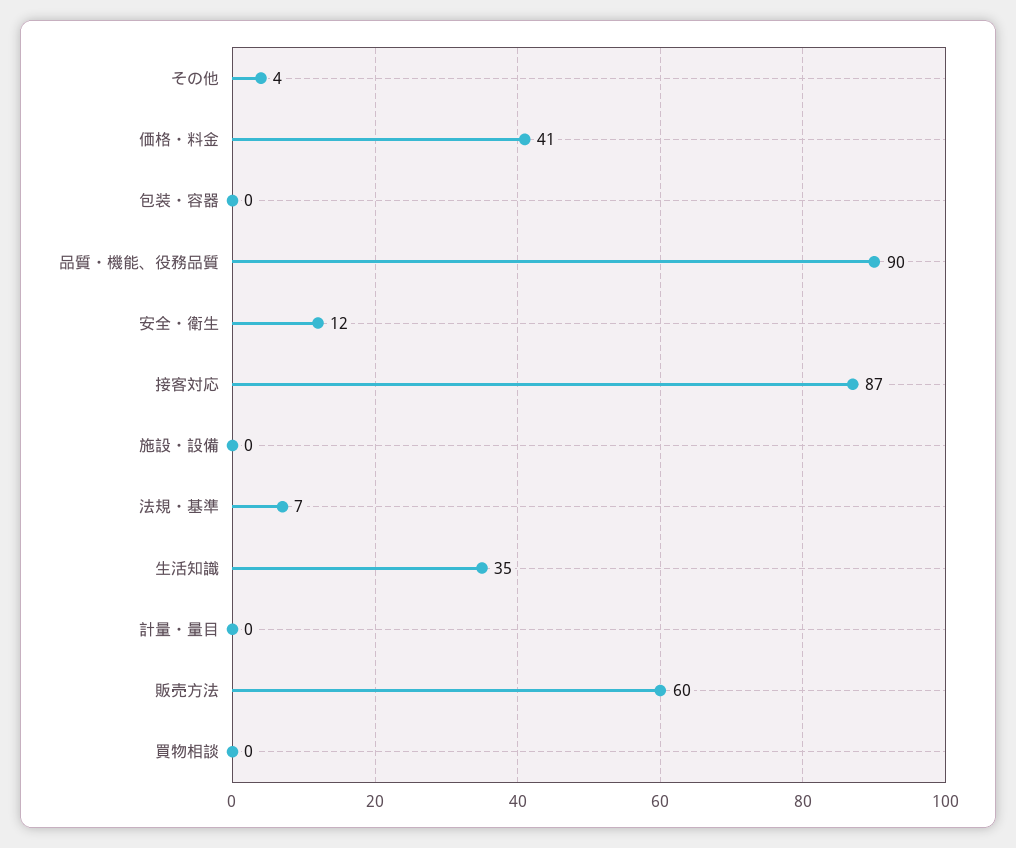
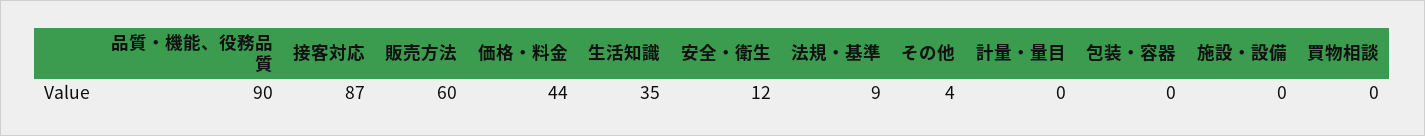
価格・料金: 41 -> 44
法規・基準: 7 -> 9

